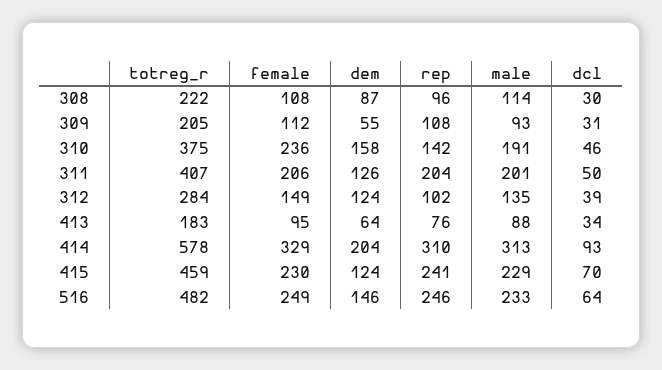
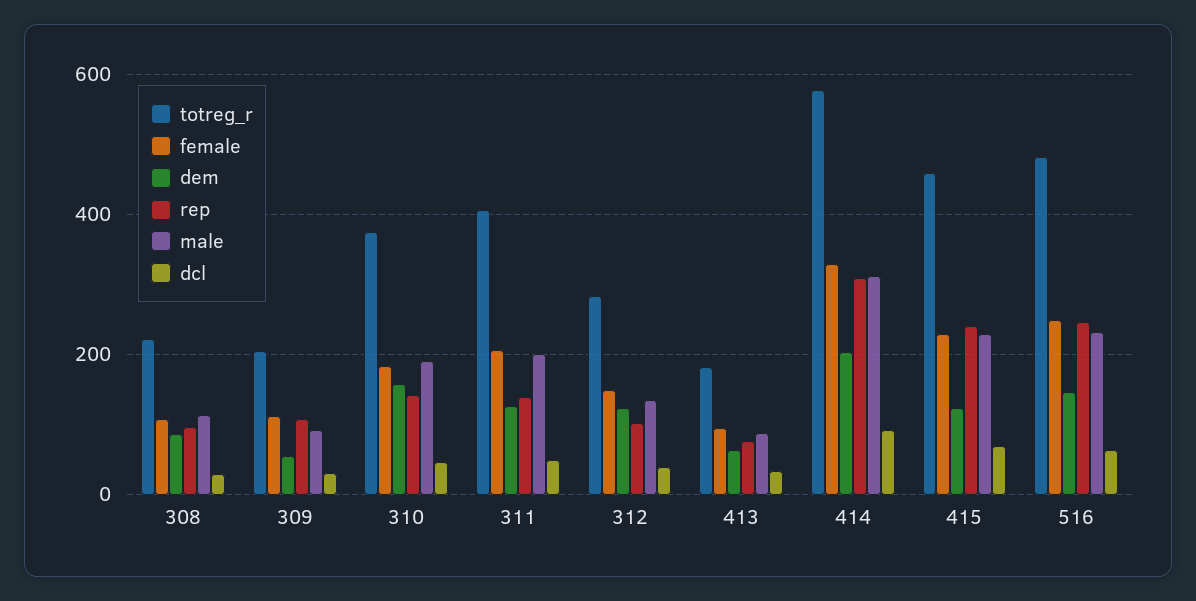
female, 310: 236 -> 180
rep, 311: 204 -> 140

